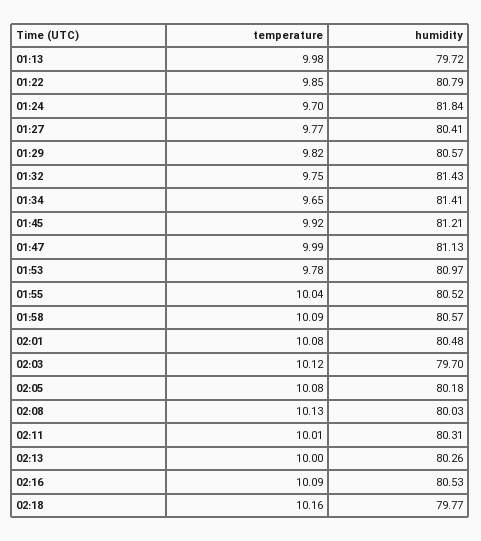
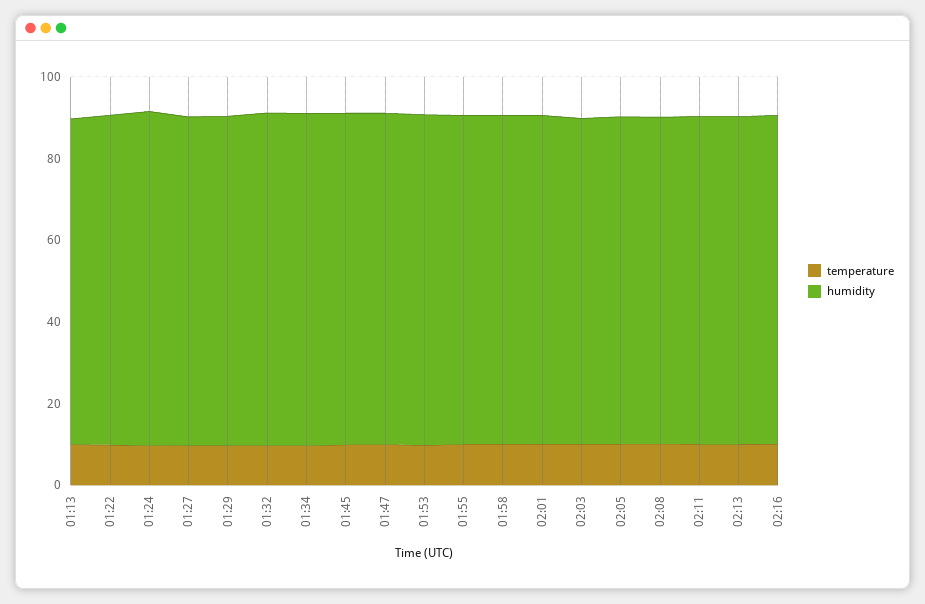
temperature, 02:18: 10.16 -> none
humidity, 02:18: 79.77 -> none

